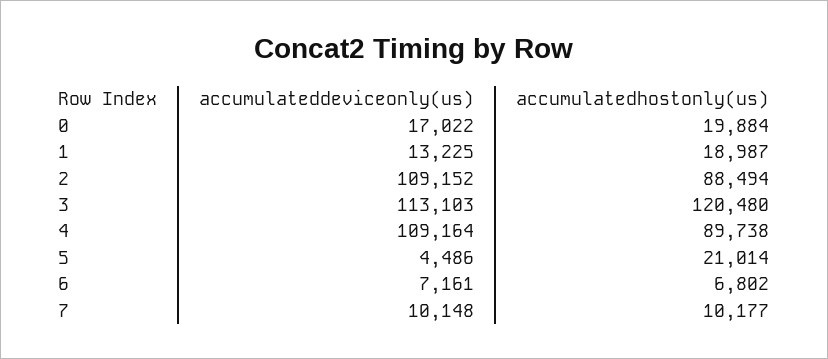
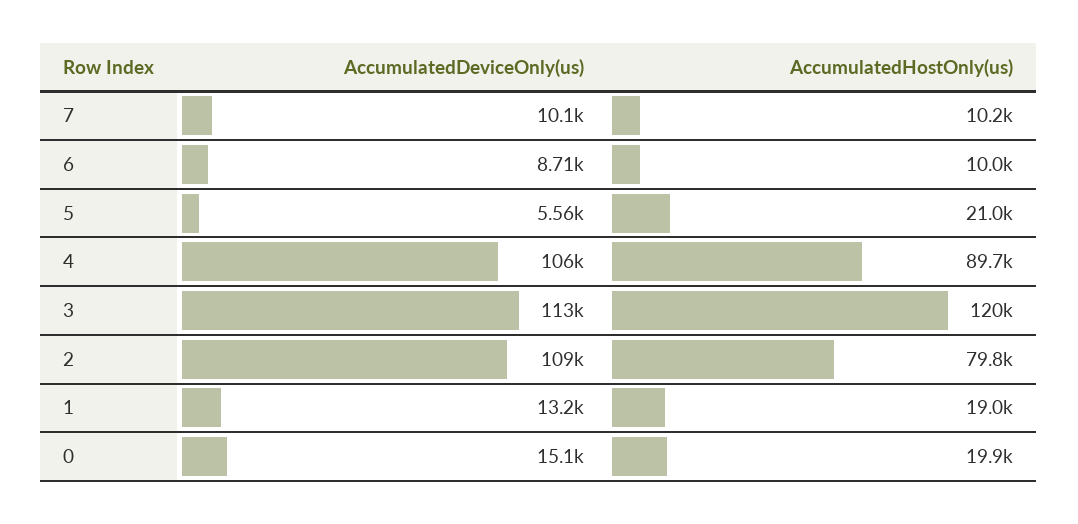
accumulateddeviceonly(us), 0: 17022 -> 15100
accumulatedhostonly(us), 2: 88494 -> 79800
accumulateddeviceonly(us), 4: 109164 -> 106000
accumulateddeviceonly(us), 5: 4486 -> 5560
accumulateddeviceonly(us), 6: 7161 -> 8710
accumulatedhostonly(us), 6: 6802 -> 10000

